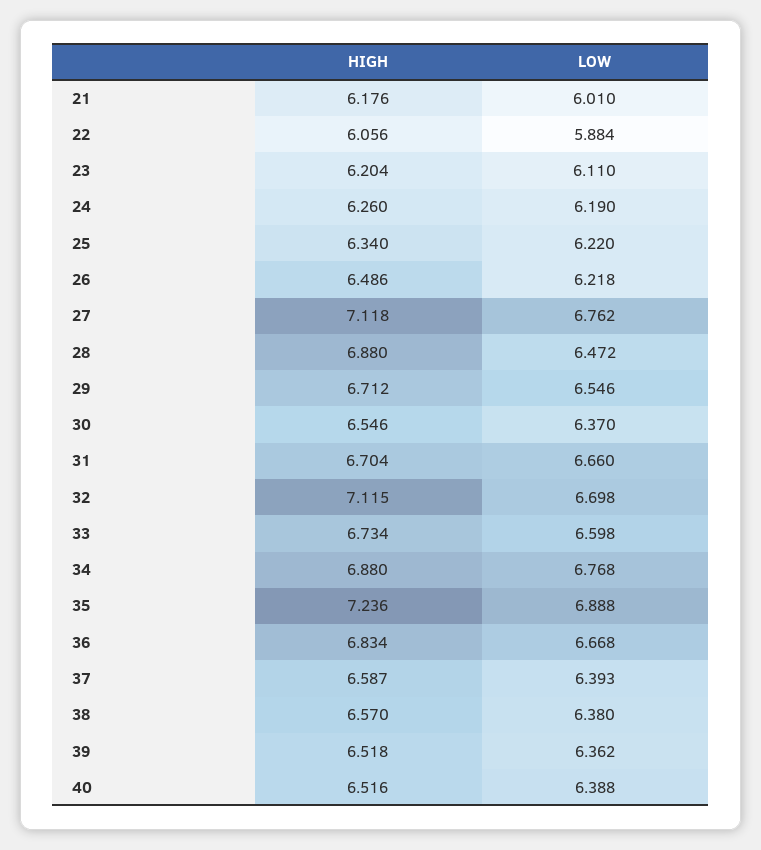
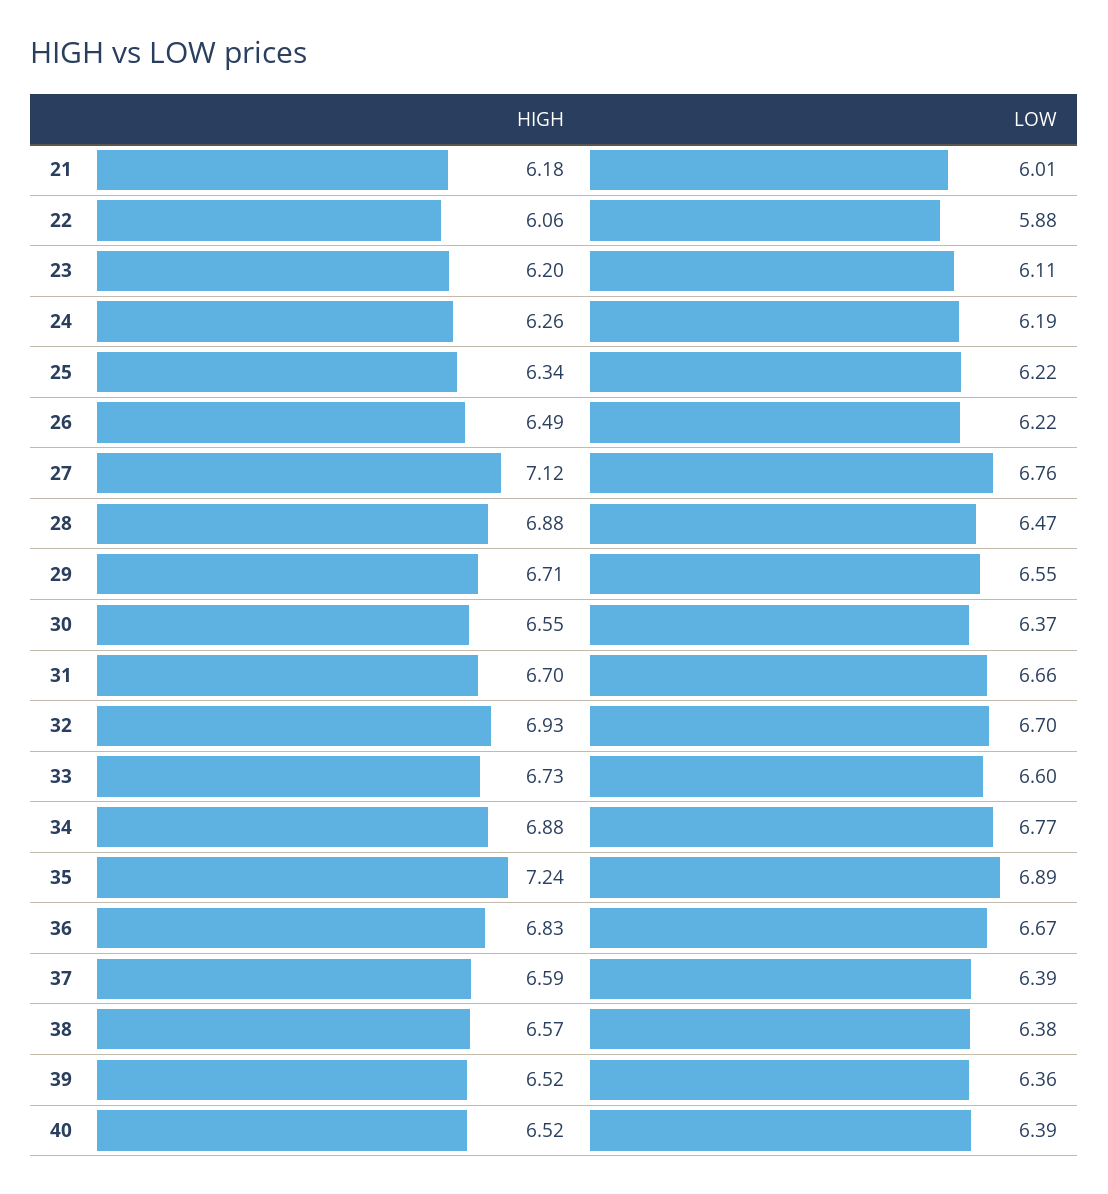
HIGH, 32: 7.115 -> 6.93

